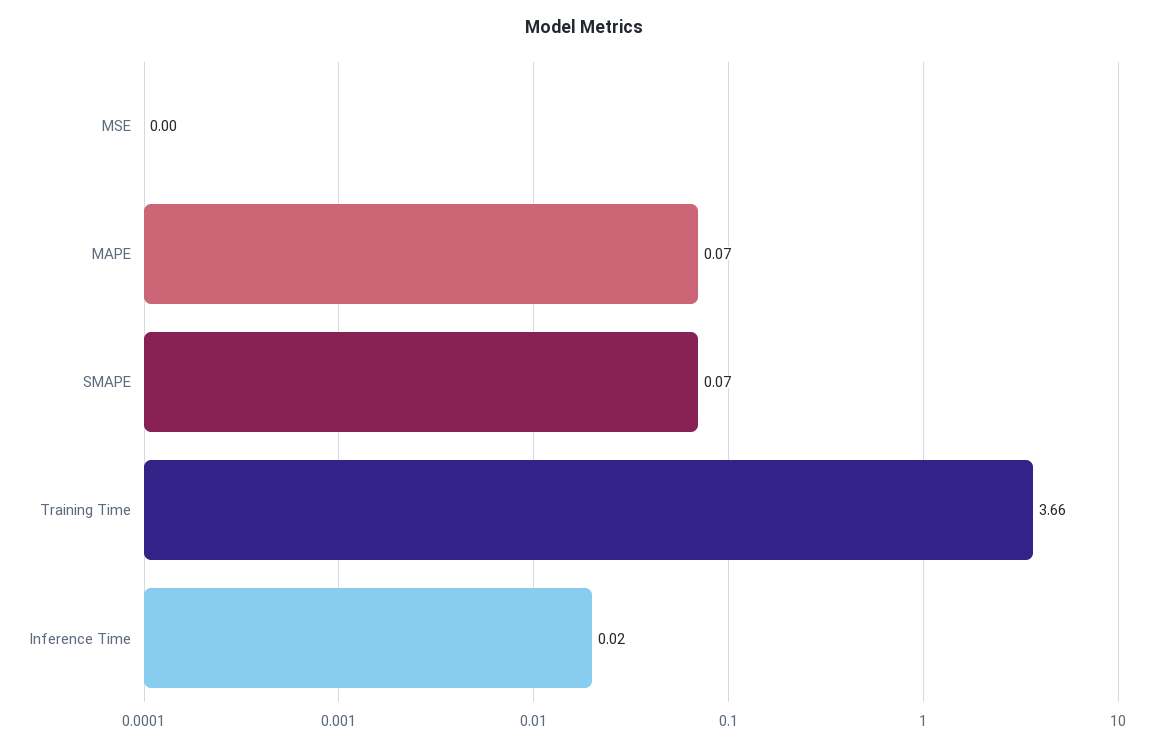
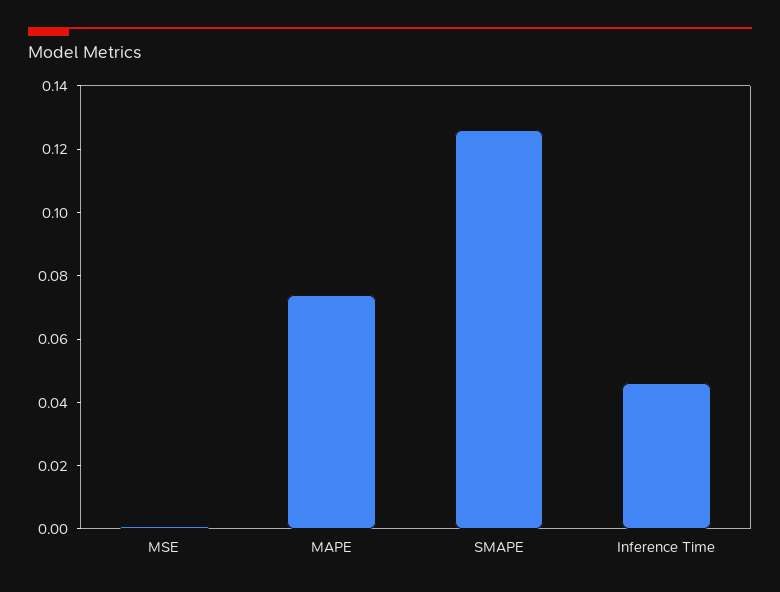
SMAPE: 0.07 -> 0.125
Training Time: 3.66 -> none
Inference Time: 0.02 -> 0.045

